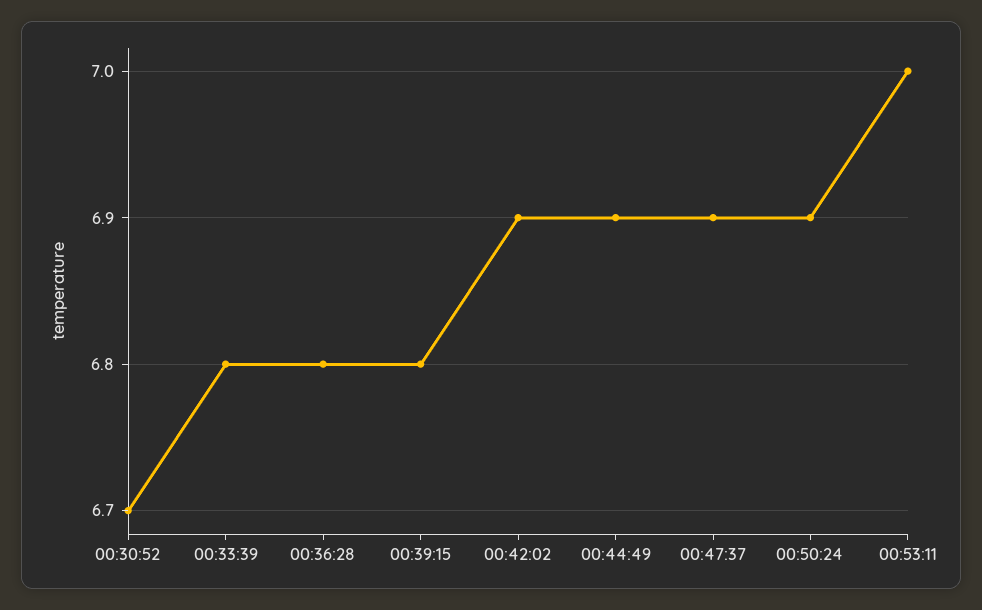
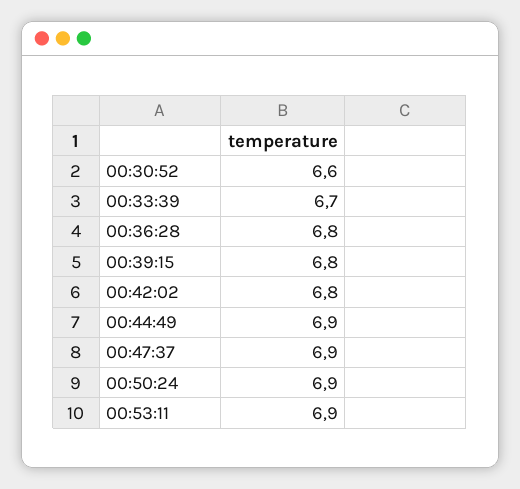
00:30:52: 6.7 -> 6.6
00:33:39: 6.8 -> 6.7
00:42:02: 6.9 -> 6.8
00:53:11: 7 -> 6.9

